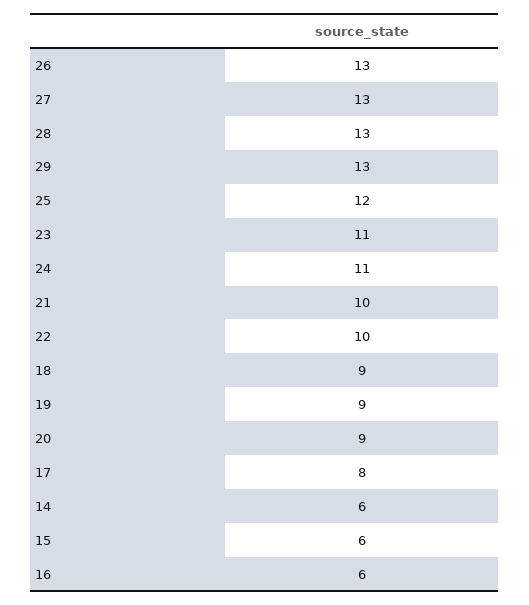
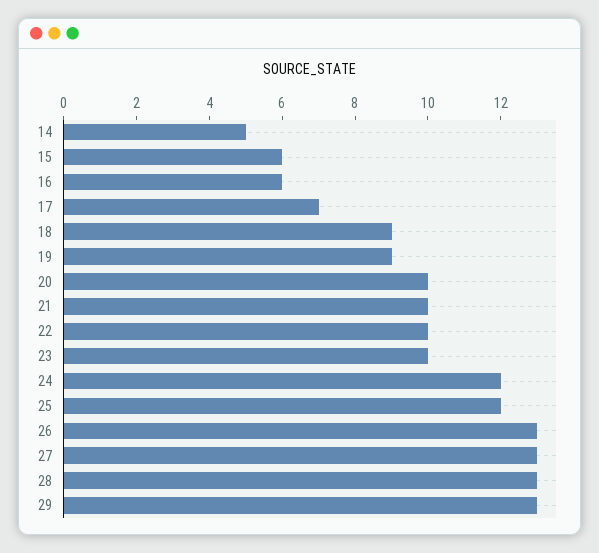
23: 11 -> 10
24: 11 -> 12
20: 9 -> 10
17: 8 -> 7
14: 6 -> 5

